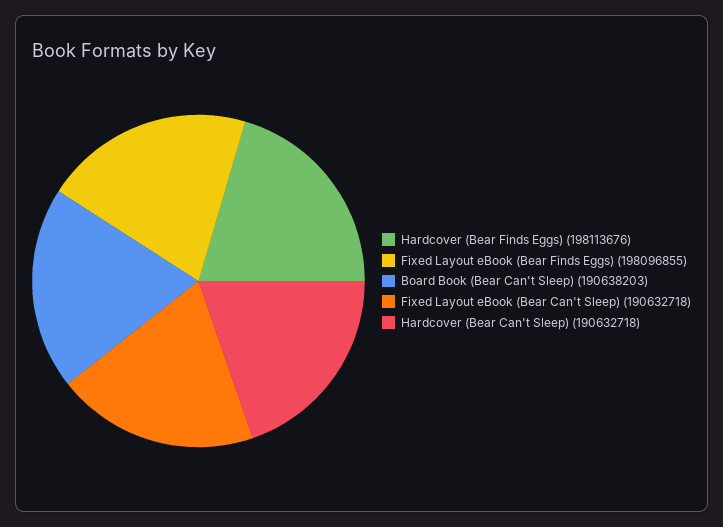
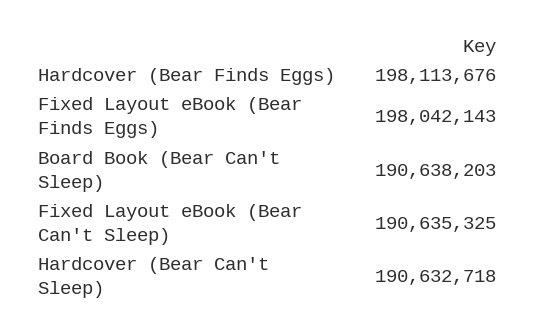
Fixed Layout eBook (Bear Finds Eggs): 198096855 -> 198042143
Fixed Layout eBook (Bear Can't Sleep): 190632718 -> 190635325

